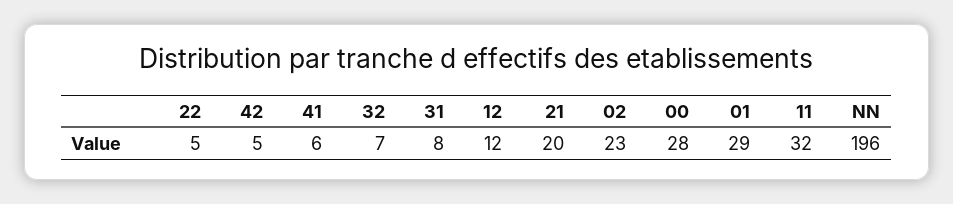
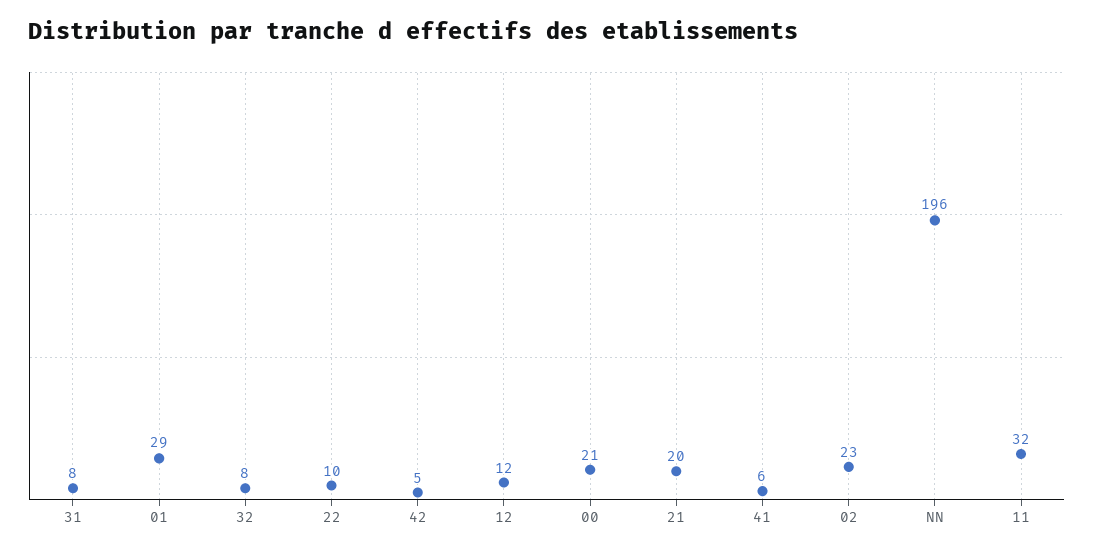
22: 5 -> 10
32: 7 -> 8
00: 28 -> 21

